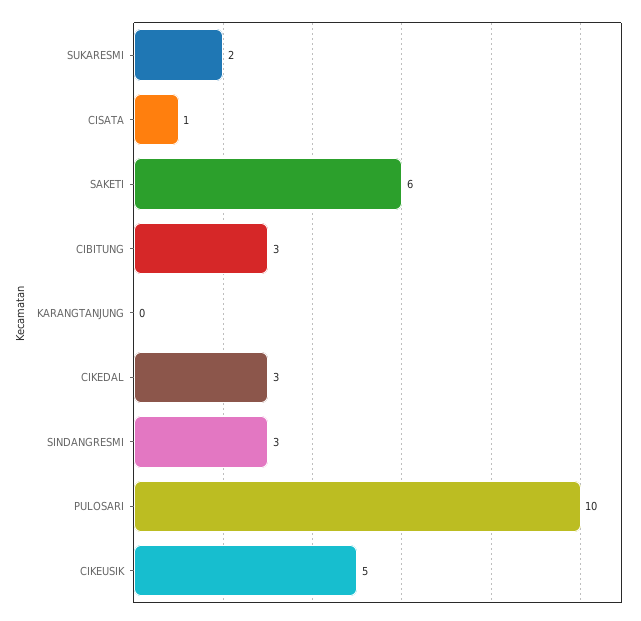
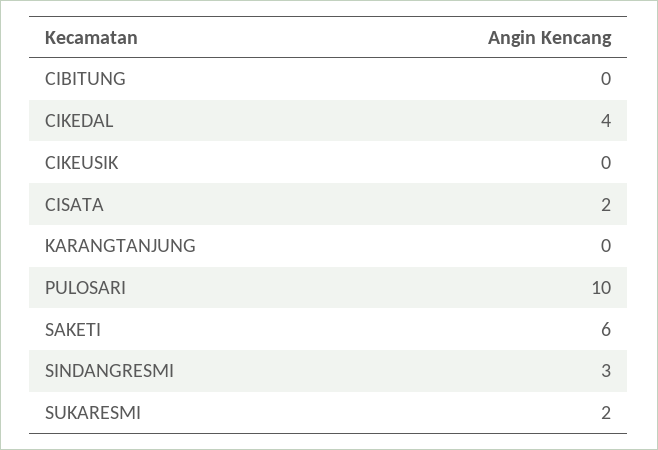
CISATA: 1 -> 2
CIBITUNG: 3 -> 0
CIKEDAL: 3 -> 4
CIKEUSIK: 5 -> 0

